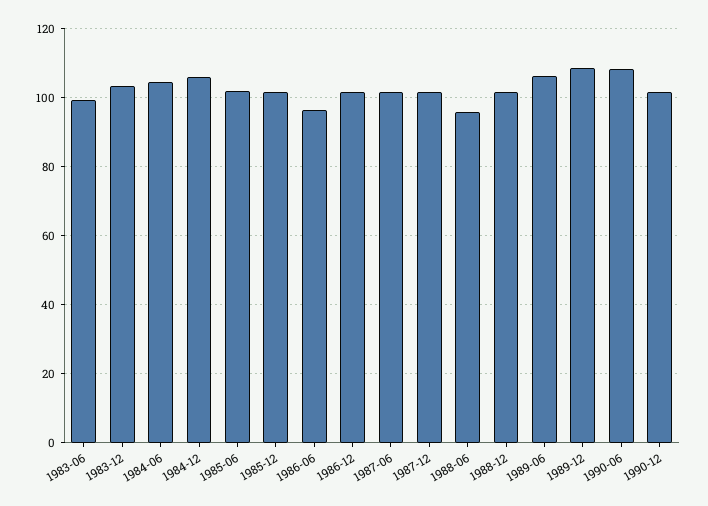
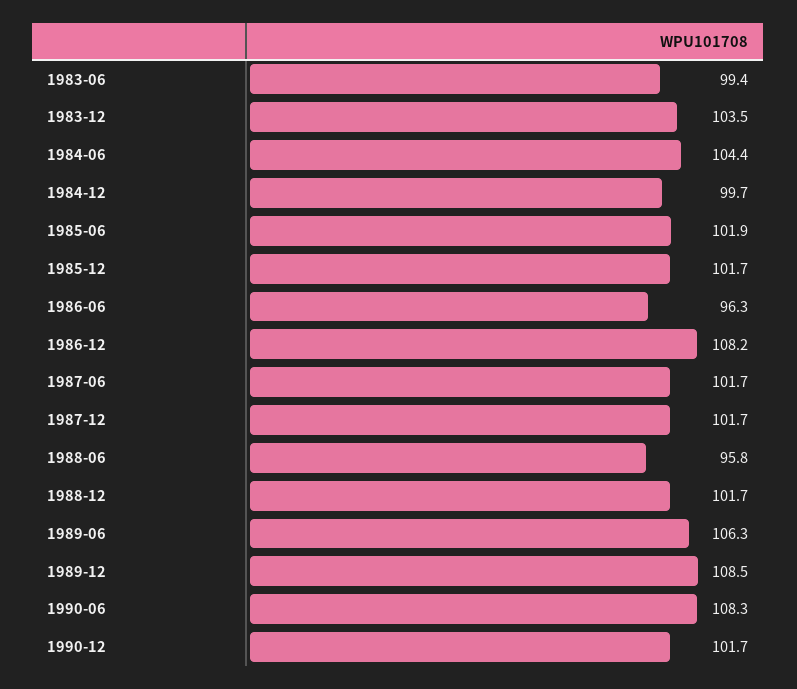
1984-12: 106 -> 99.7
1986-12: 102 -> 108.2

